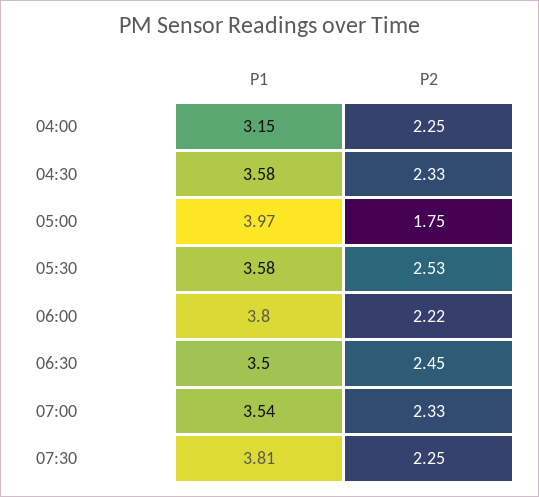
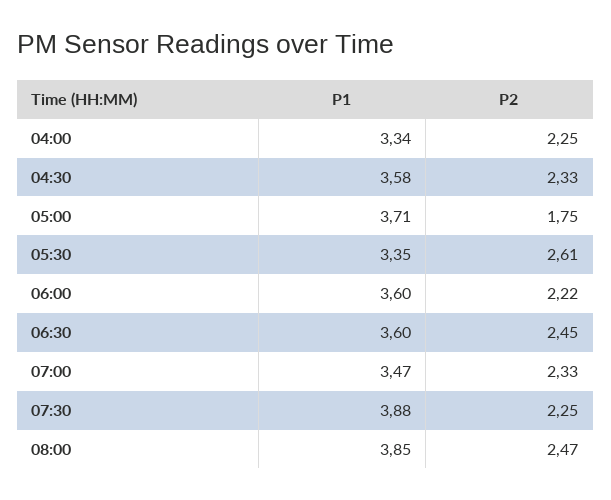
P1, 04:00: 3.15 -> 3.34
P1, 05:00: 3.97 -> 3.71
P1, 05:30: 3.58 -> 3.35
P2, 05:30: 2.53 -> 2.61
P1, 06:00: 3.8 -> 3.6
P1, 06:30: 3.5 -> 3.6
P1, 07:00: 3.54 -> 3.47
P1, 07:30: 3.81 -> 3.88
P1, 08:00: none -> 3.85
P2, 08:00: none -> 2.47

